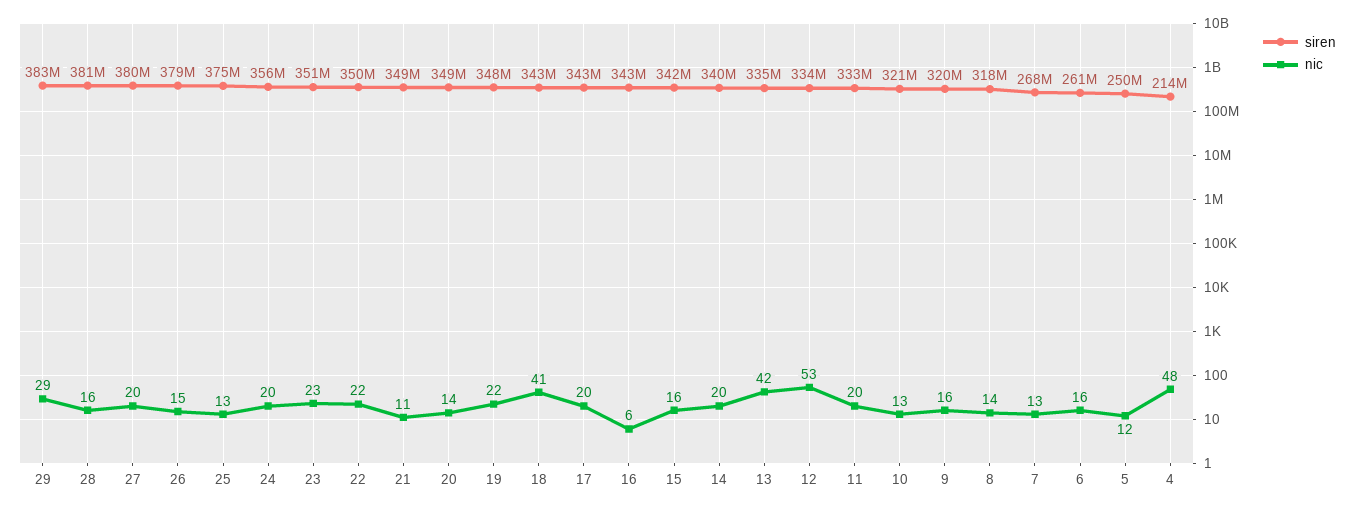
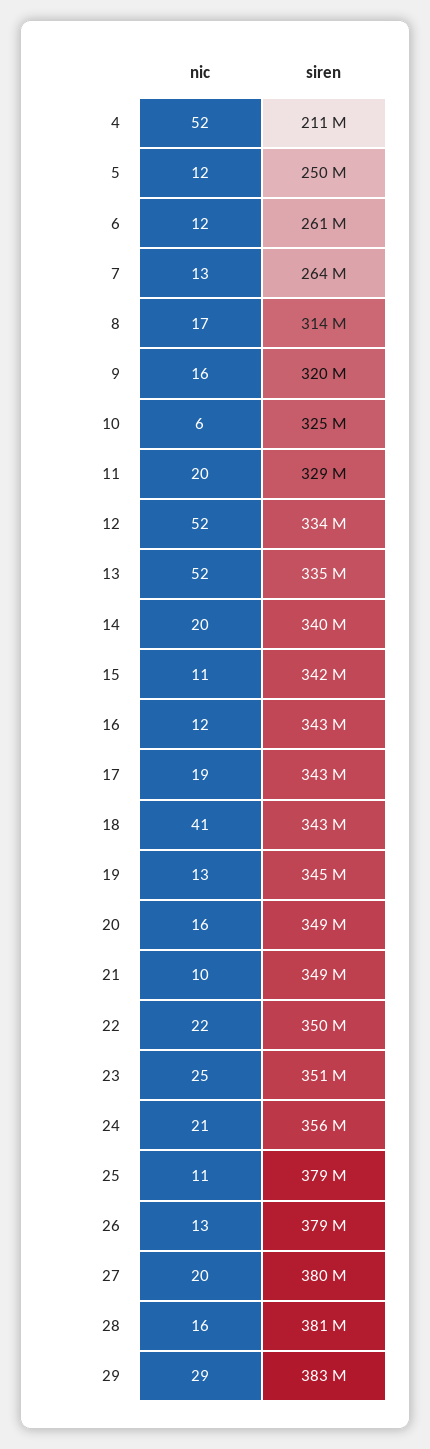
nic, 26: 15 -> 13
siren, 25: 375000000 -> 379000000
nic, 25: 13 -> 11
nic, 24: 20 -> 21
nic, 23: 23 -> 25
nic, 21: 11 -> 10
nic, 20: 14 -> 16
siren, 19: 348000000 -> 345000000
nic, 19: 22 -> 13
nic, 17: 20 -> 19
nic, 16: 6 -> 12
nic, 15: 16 -> 11
nic, 13: 42 -> 52
nic, 12: 53 -> 52
siren, 11: 333000000 -> 329000000
siren, 10: 321000000 -> 325000000
nic, 10: 13 -> 6
siren, 8: 318000000 -> 314000000
nic, 8: 14 -> 17
siren, 7: 268000000 -> 264000000
nic, 6: 16 -> 12
siren, 4: 214000000 -> 211000000
nic, 4: 48 -> 52

